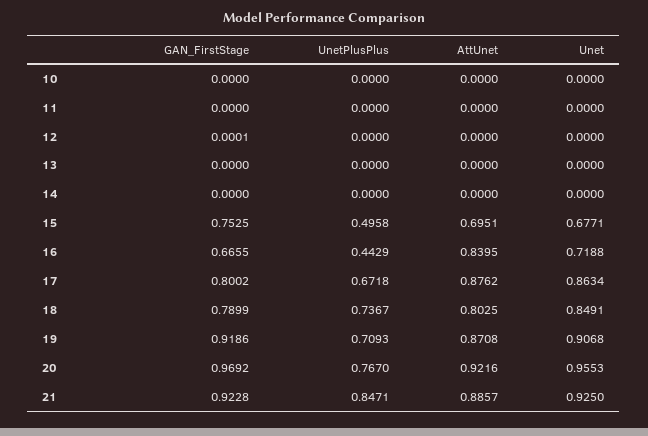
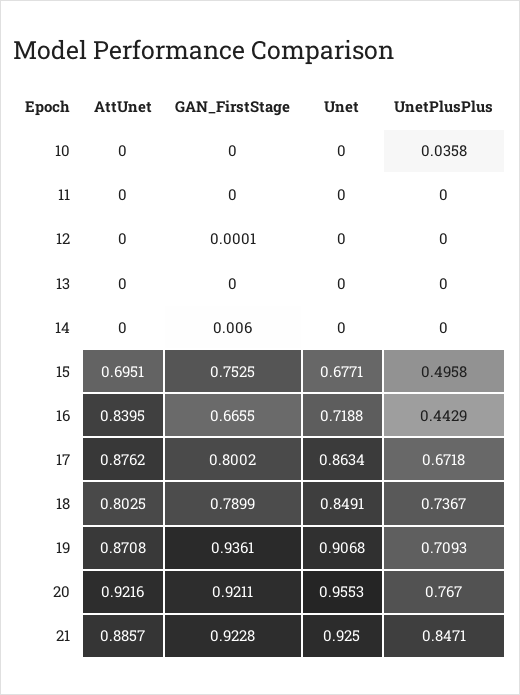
UnetPlusPlus, 10: 0 -> 0.0358
GAN_FirstStage, 14: 0 -> 0.006
GAN_FirstStage, 19: 0.9186 -> 0.9361
GAN_FirstStage, 20: 0.9692 -> 0.9211

